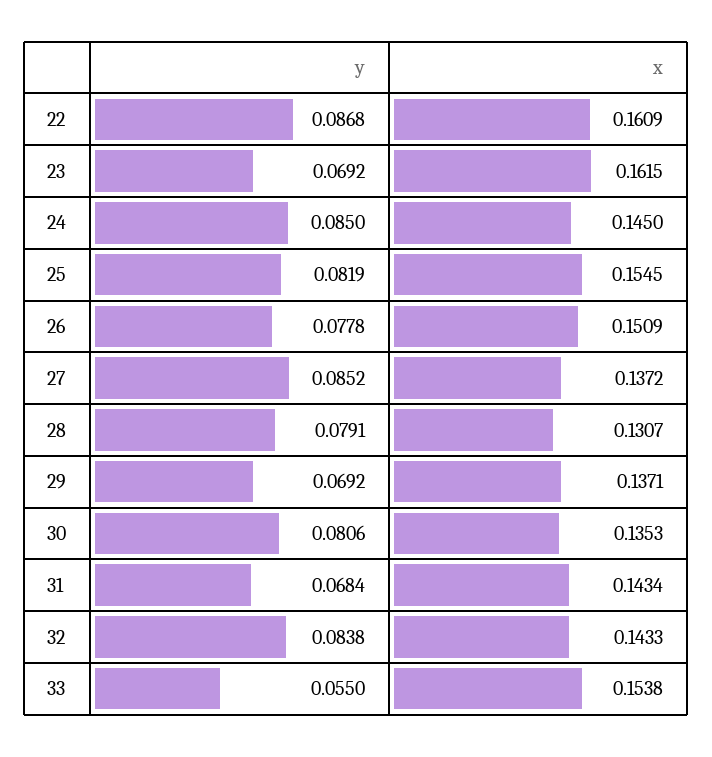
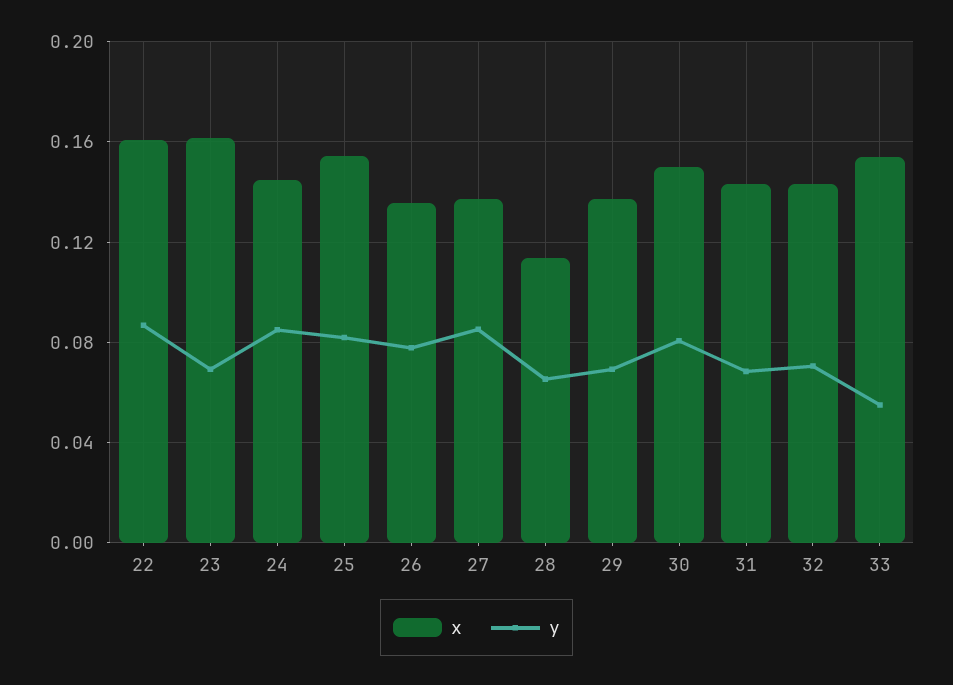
x, 26: 0.1509 -> 0.135
y, 28: 0.0791 -> 0.065
x, 28: 0.1307 -> 0.115
x, 30: 0.1353 -> 0.15
y, 32: 0.0838 -> 0.07

